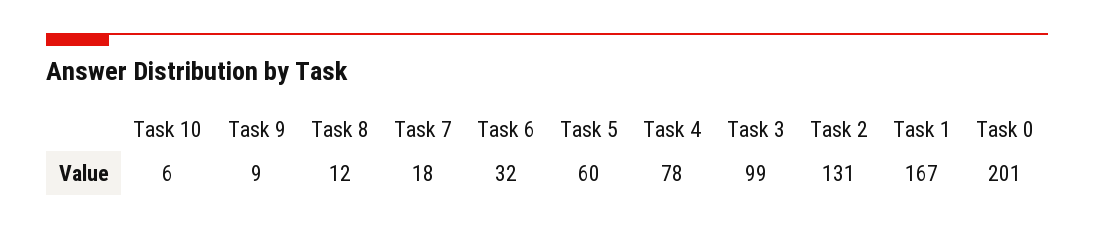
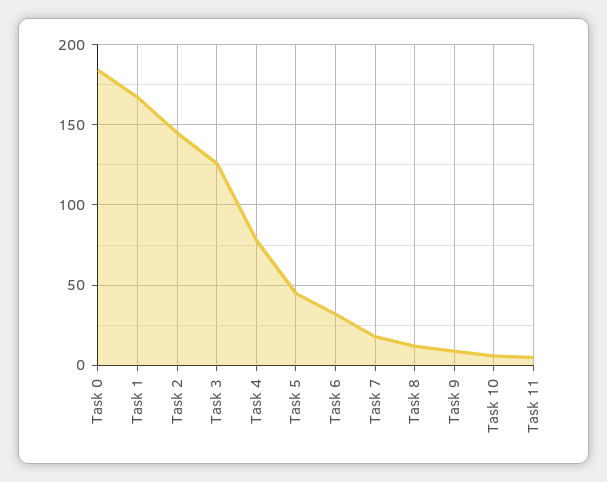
Task 5: 60 -> 45
Task 3: 99 -> 125
Task 2: 131 -> 145
Task 0: 201 -> 185
Task 11: none -> 5

